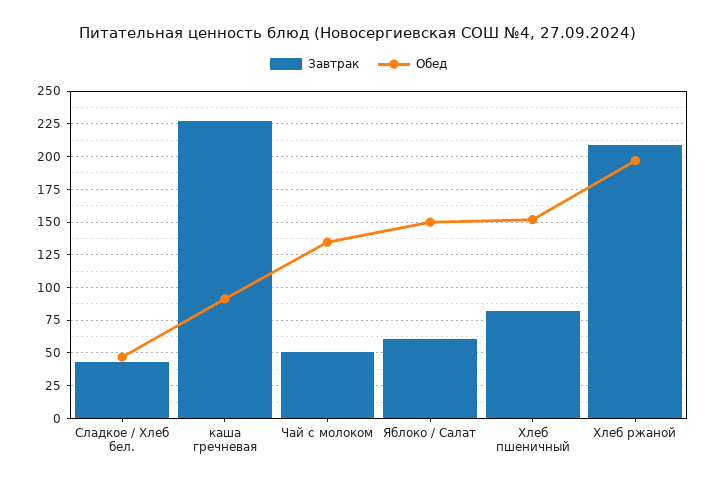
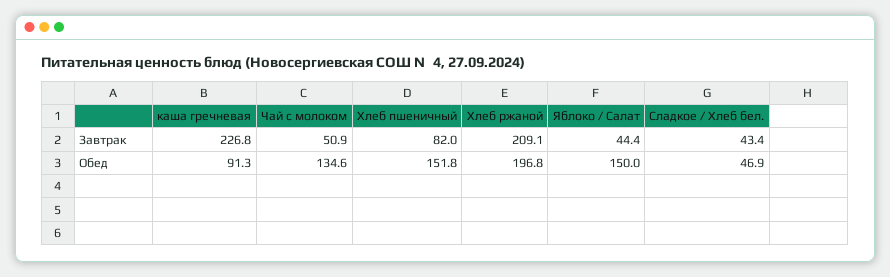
Завтрак, Яблоко / Салат: 60 -> 44.4

